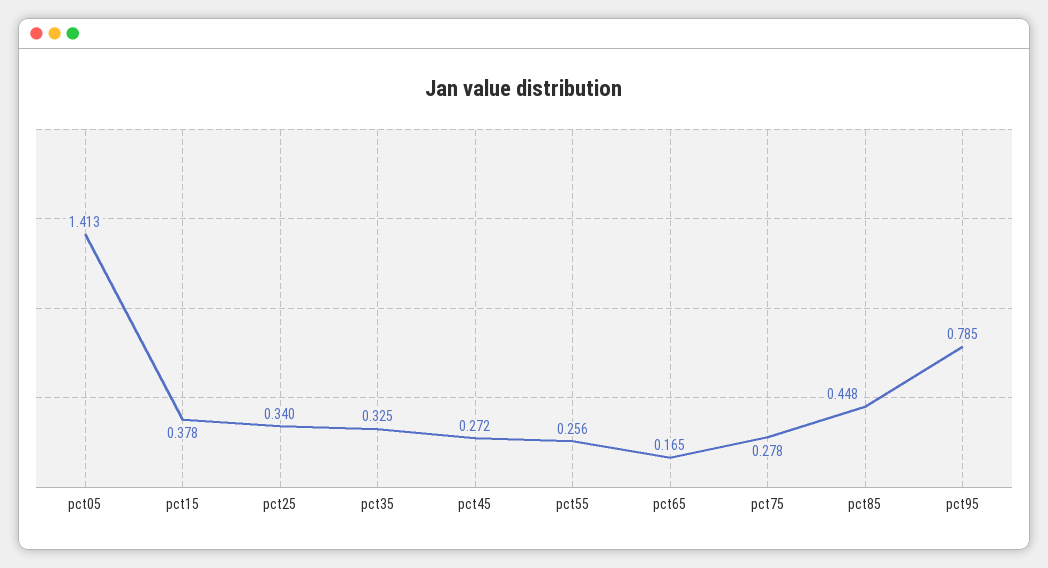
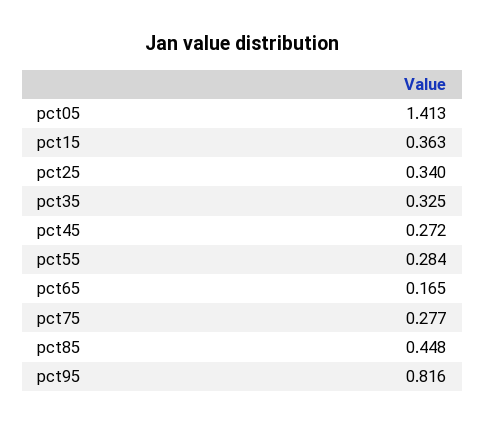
pct15: 0.378 -> 0.363
pct55: 0.256 -> 0.284
pct75: 0.278 -> 0.277
pct95: 0.785 -> 0.816

